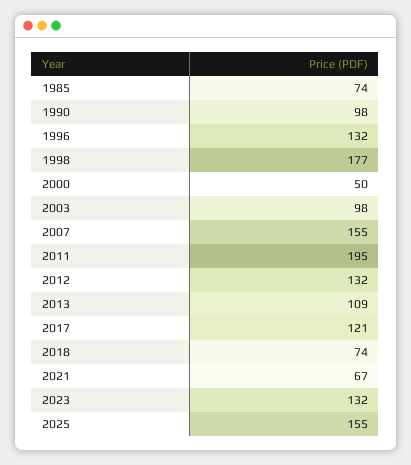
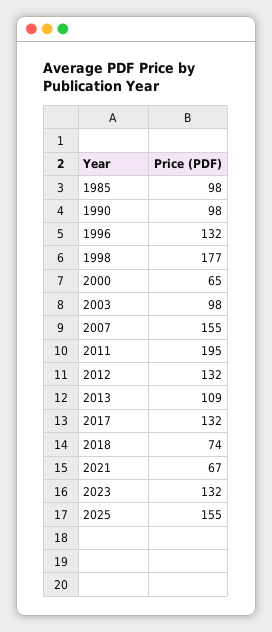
1985: 74 -> 98
2000: 50 -> 65
2017: 121 -> 132

